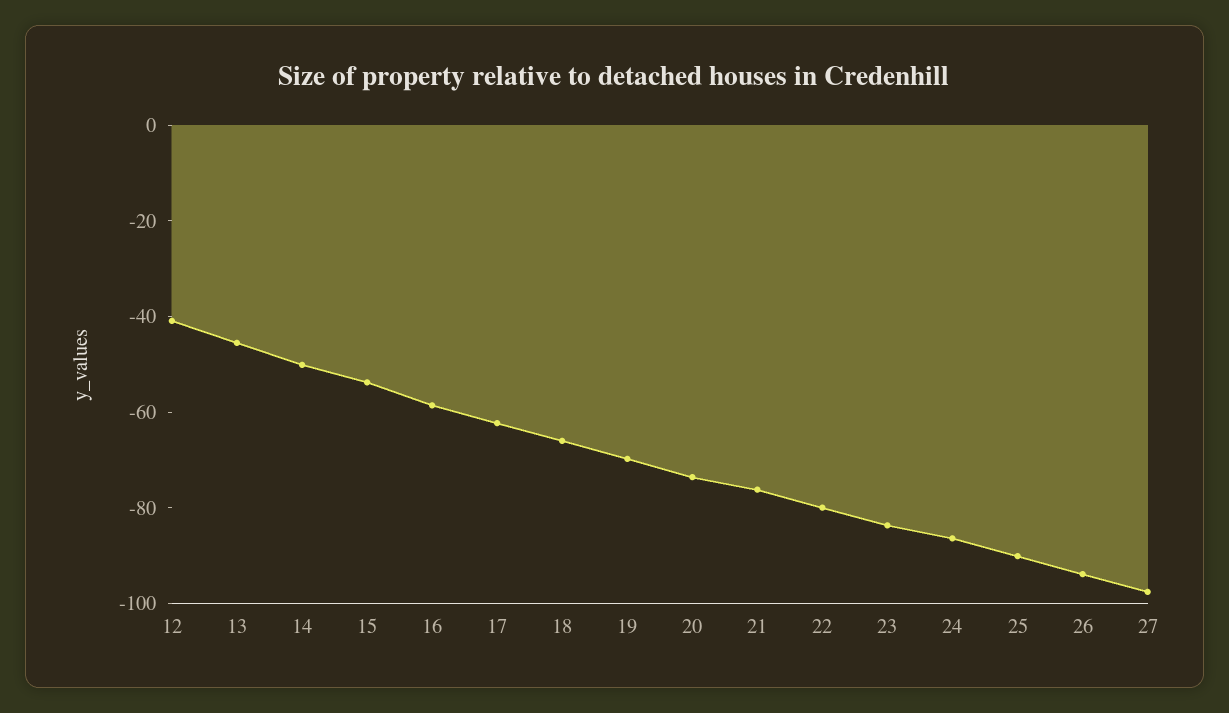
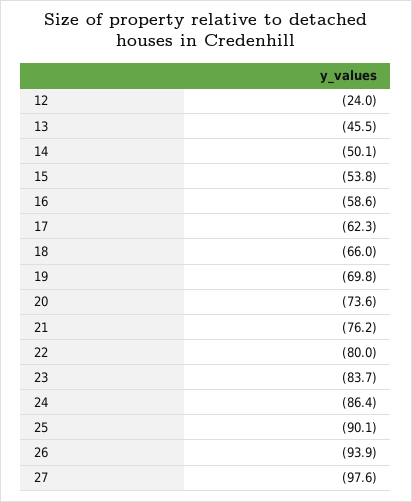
12: -40 -> -24

